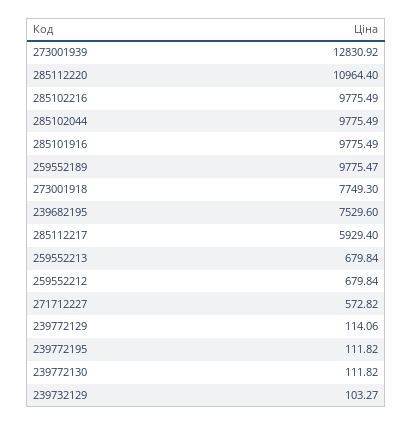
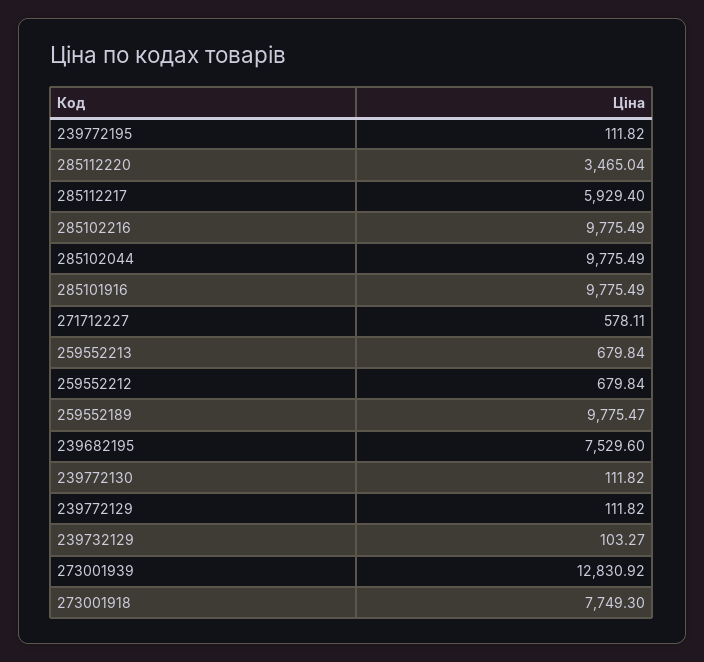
285112220: 10964.4 -> 3465.04
271712227: 572.82 -> 578.11
239772129: 114.06 -> 111.82

